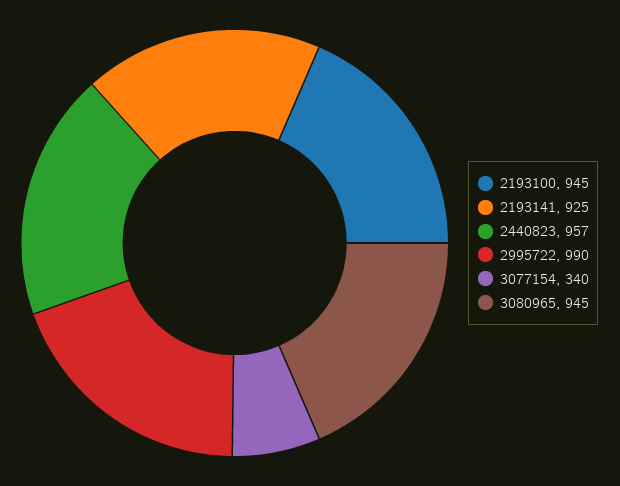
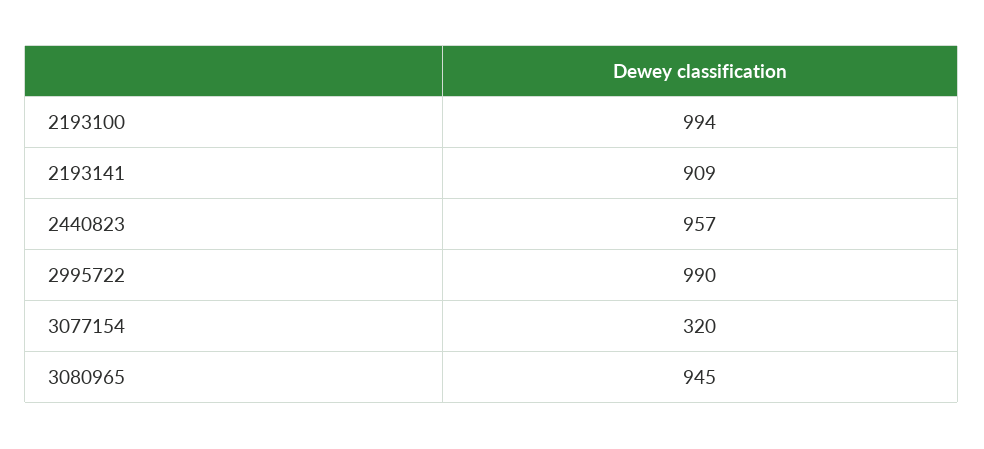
2193100: 945 -> 994
2193141: 925 -> 909
3077154: 340 -> 320

